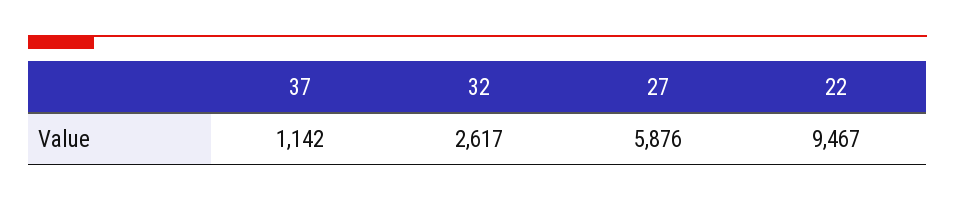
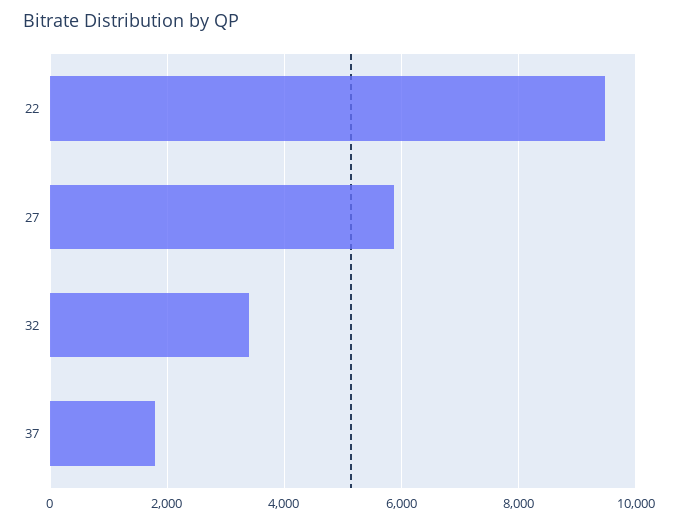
37: 1142 -> 1800
32: 2617 -> 3400

